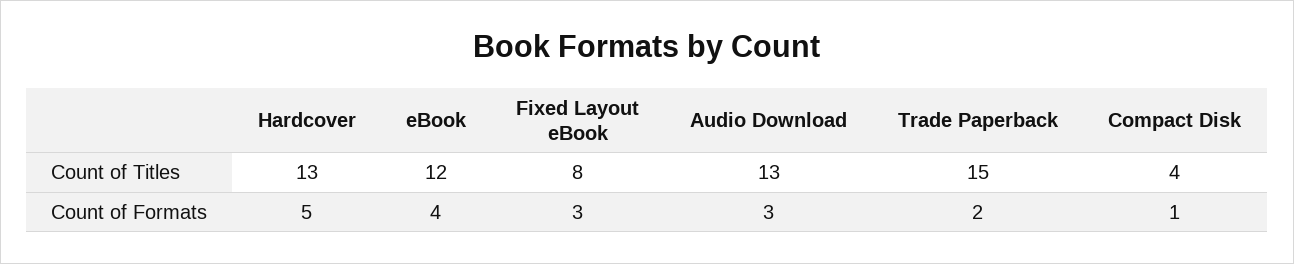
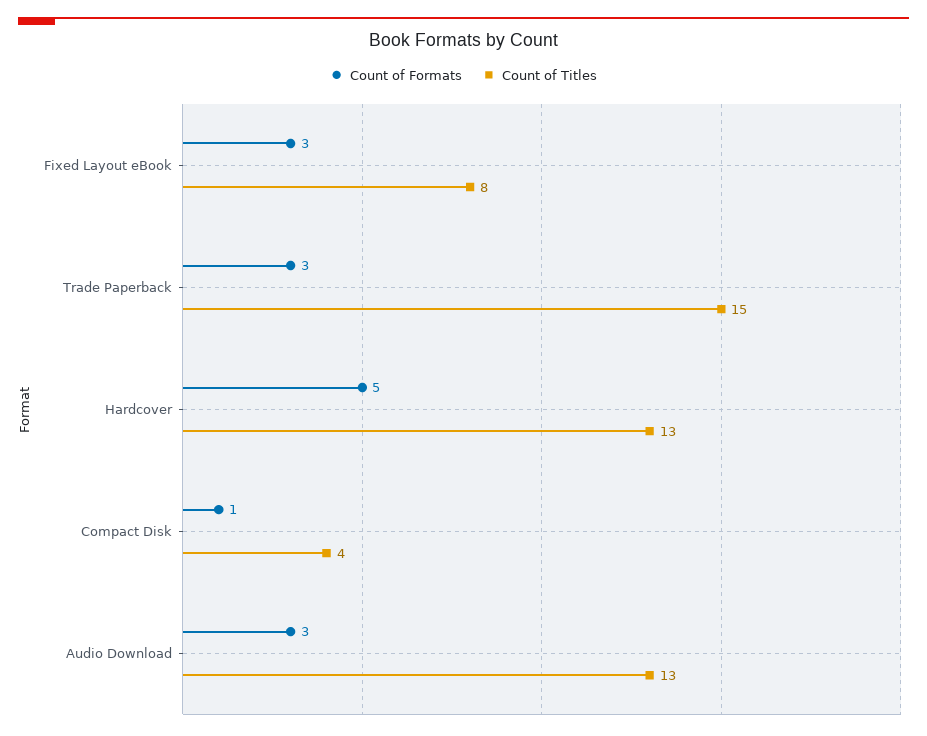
Count of Titles, eBook: 12 -> none
Count of Formats, eBook: 4 -> none
Count of Formats, Trade Paperback: 2 -> 3

